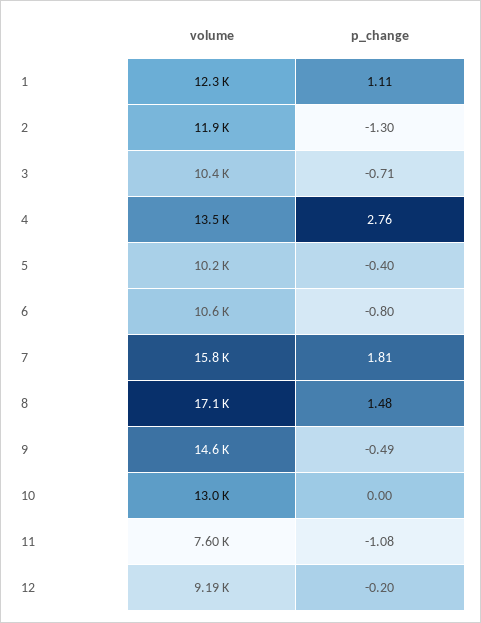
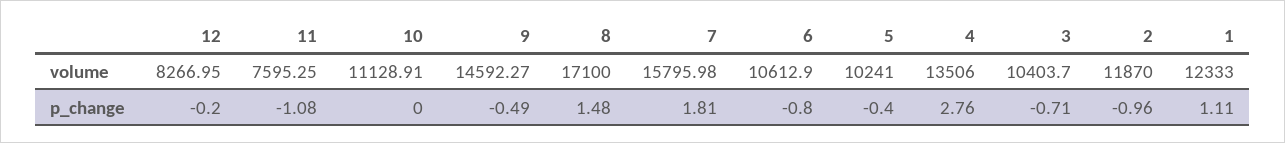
p_change, 2: -1.3 -> -0.96
volume, 10: 13000 -> 11128.91
volume, 12: 9190 -> 8266.95

